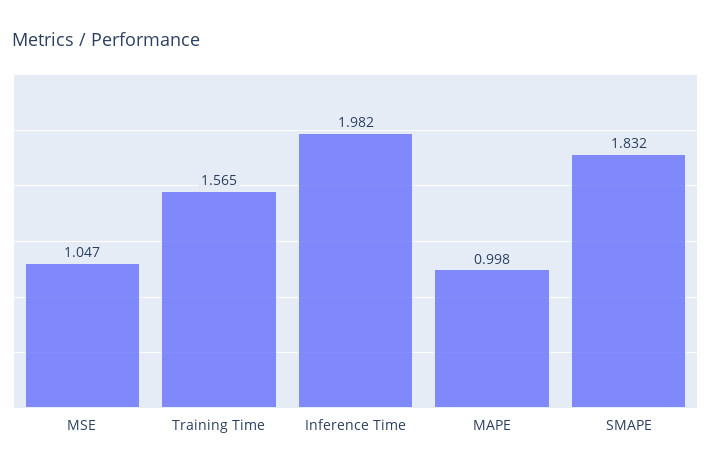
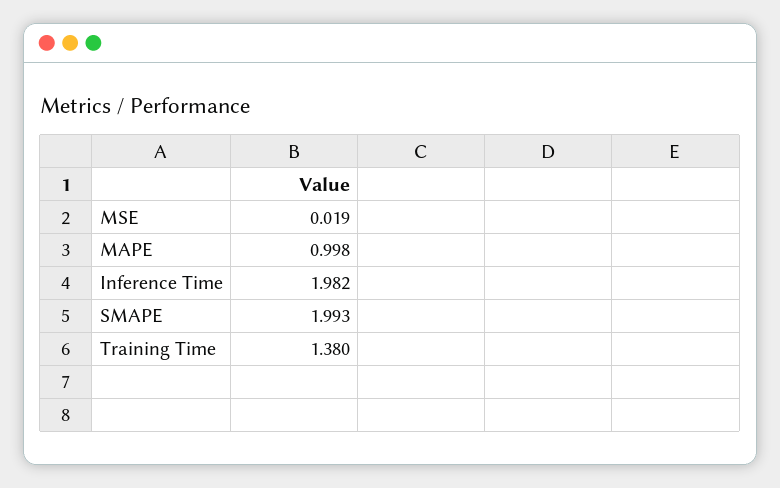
MSE: 1.047 -> 0.019
Training Time: 1.565 -> 1.38
SMAPE: 1.832 -> 1.993

